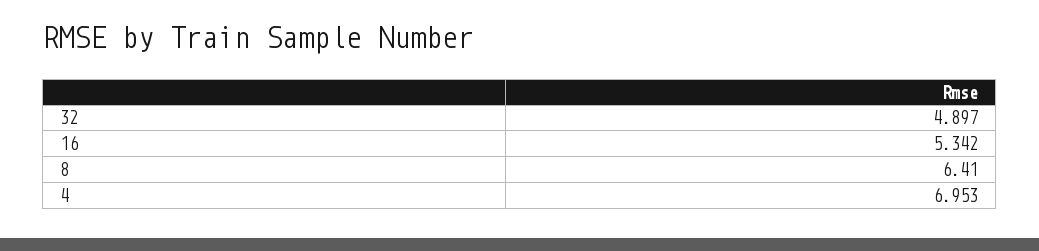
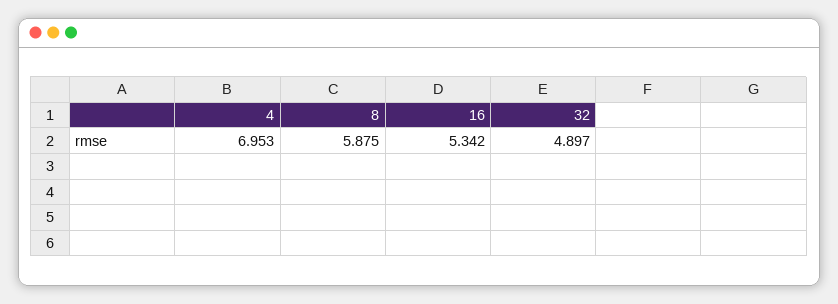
8: 6.41 -> 5.875

